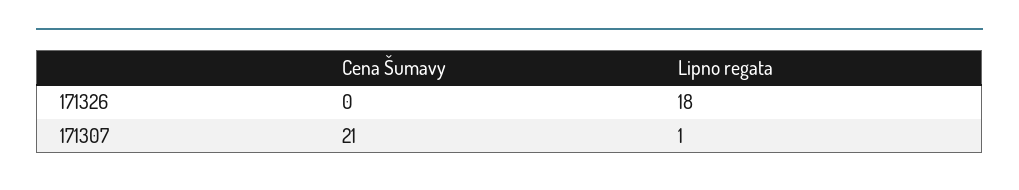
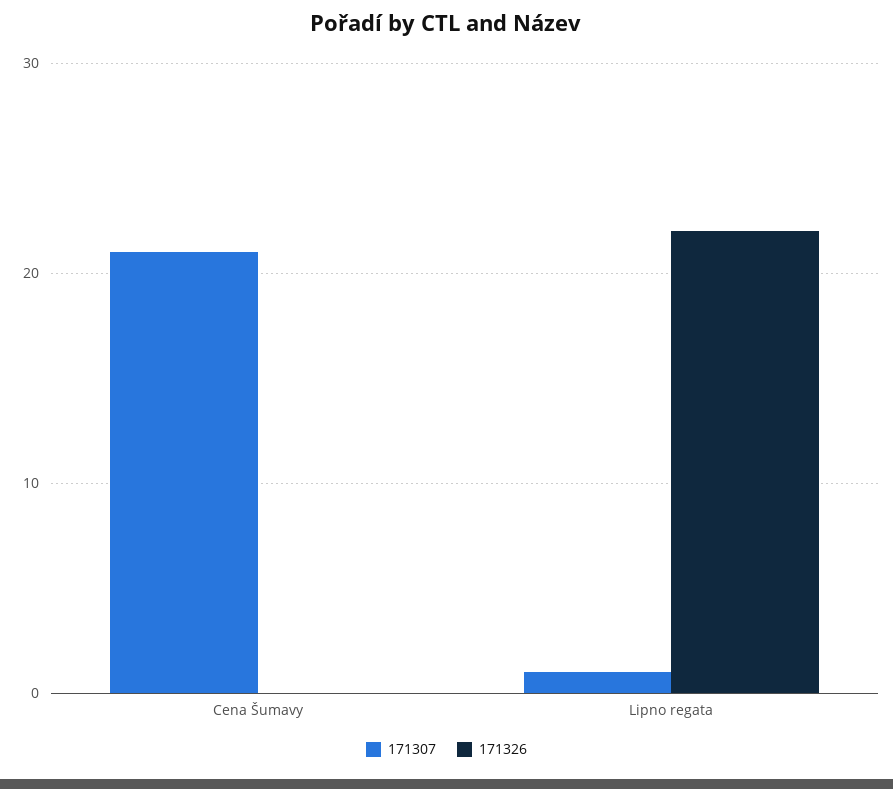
171326, Lipno regata: 18 -> 22

